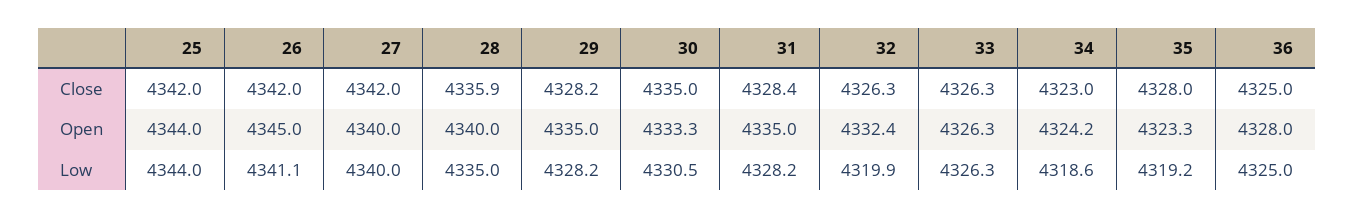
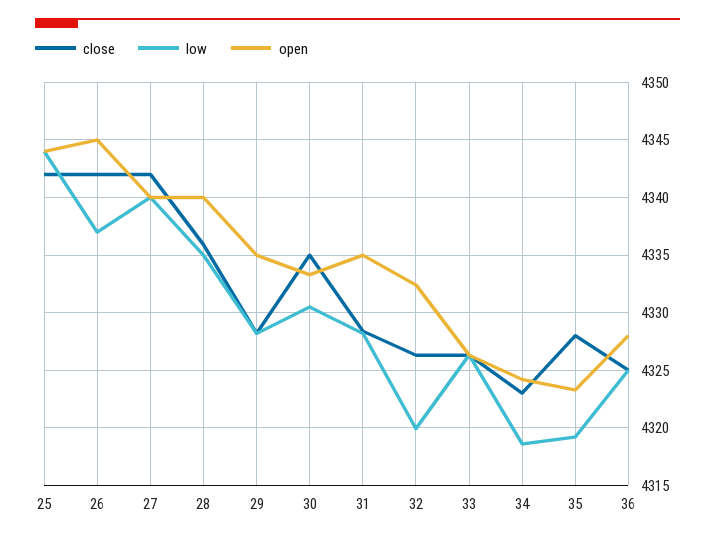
Low, 26: 4341.1 -> 4337

